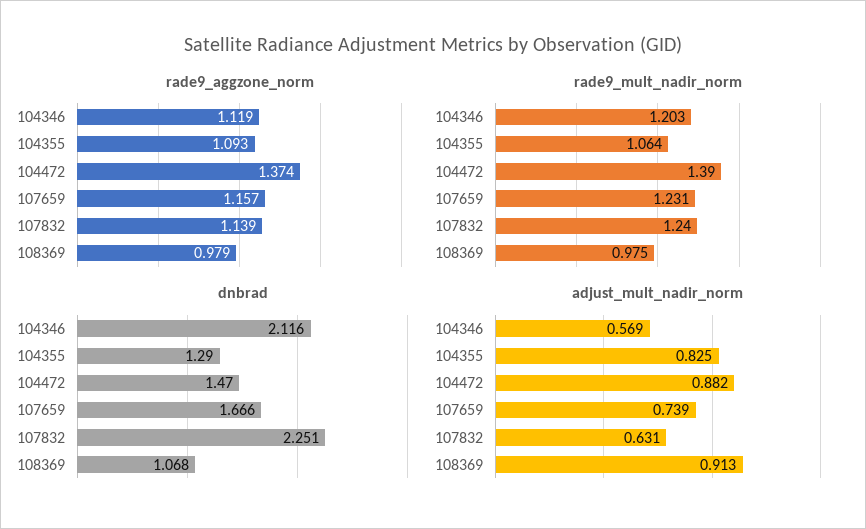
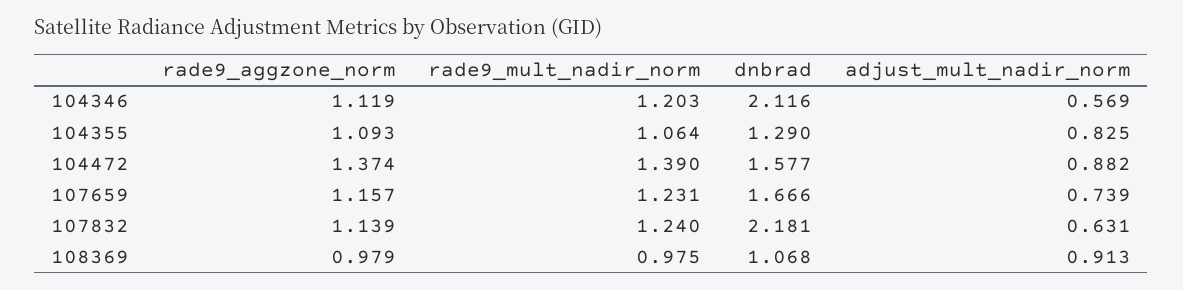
dnbrad, 104472: 1.47 -> 1.577
dnbrad, 107832: 2.251 -> 2.181

